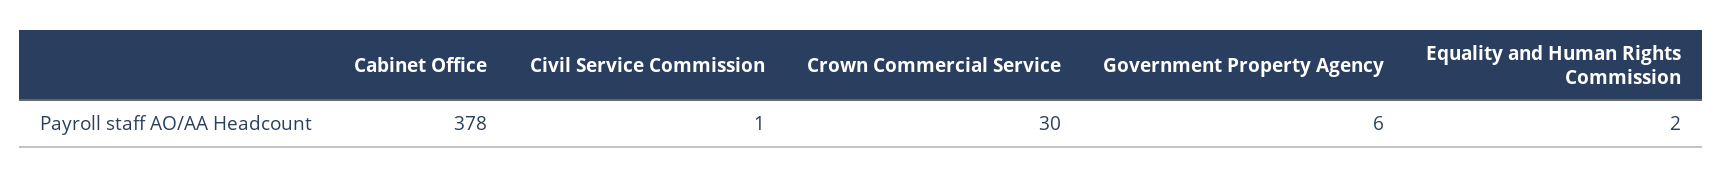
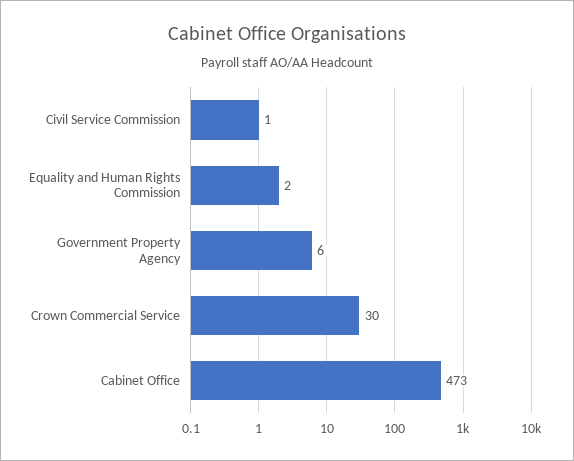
Cabinet Office: 378 -> 473

